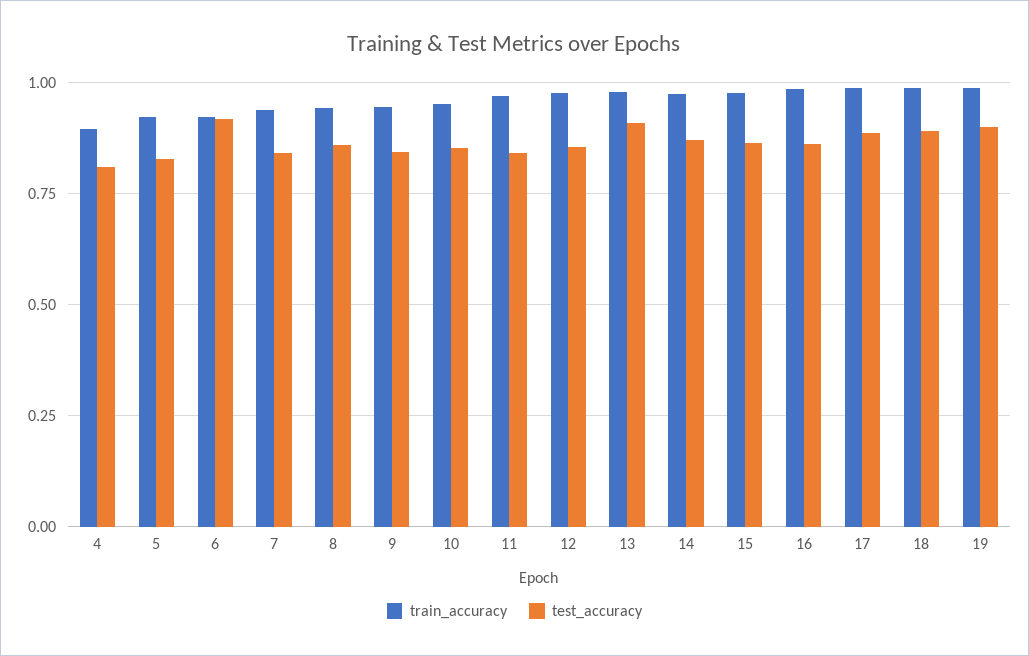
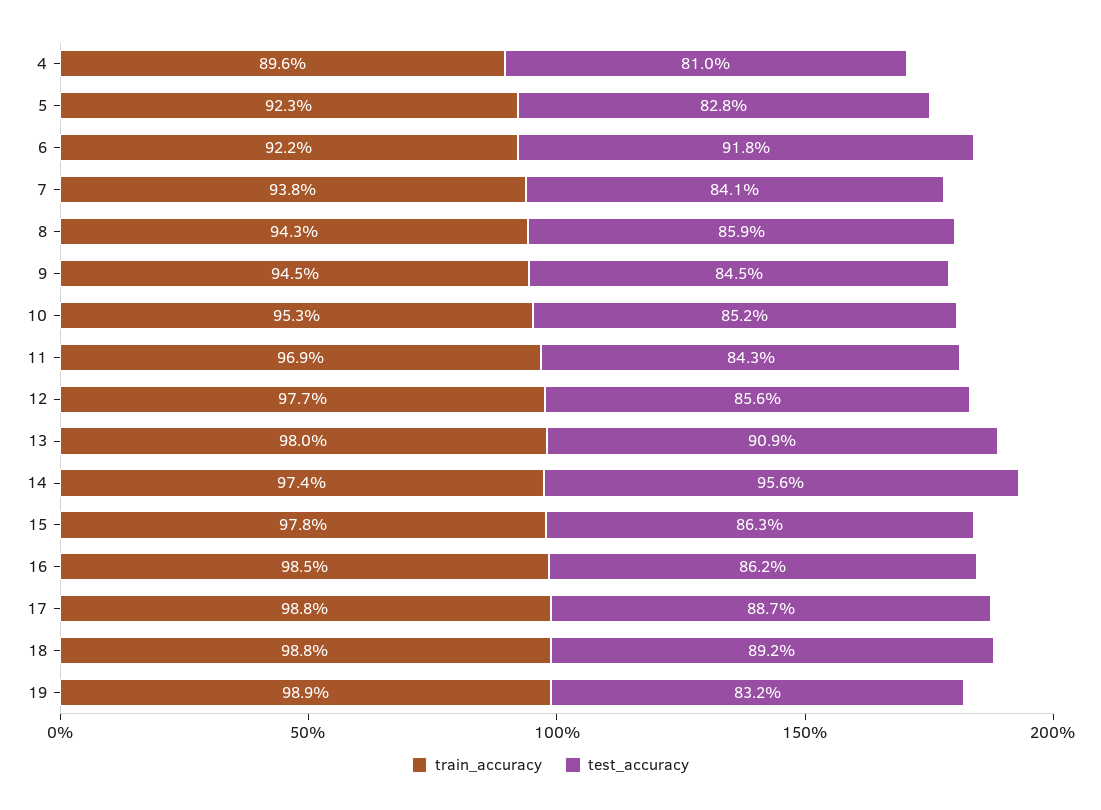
test_accuracy, 14: 0.875 -> 0.956
test_accuracy, 19: 0.9 -> 0.832

